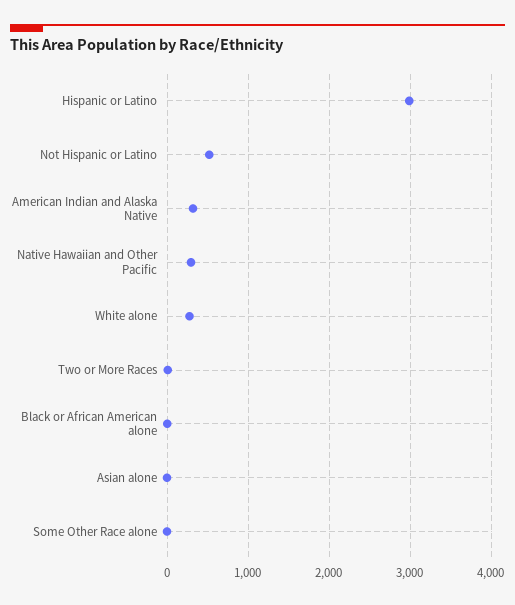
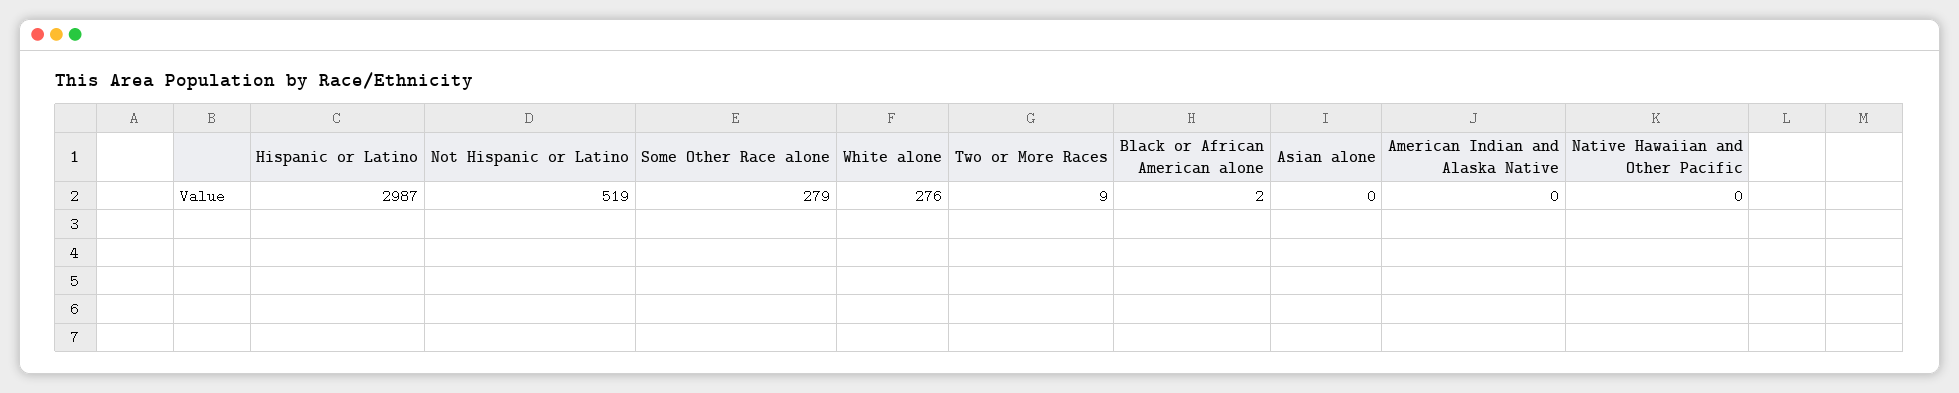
American Indian and Alaska Native: 300 -> 0
Native Hawaiian and Other Pacific: 300 -> 0
Some Other Race alone: 0 -> 279

